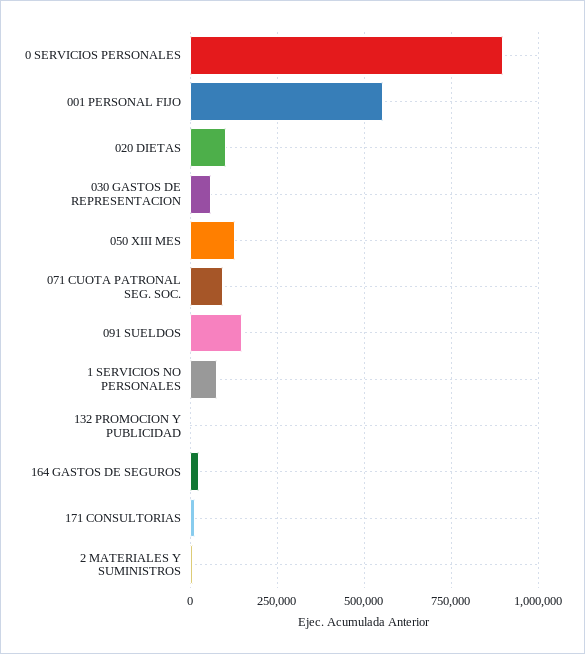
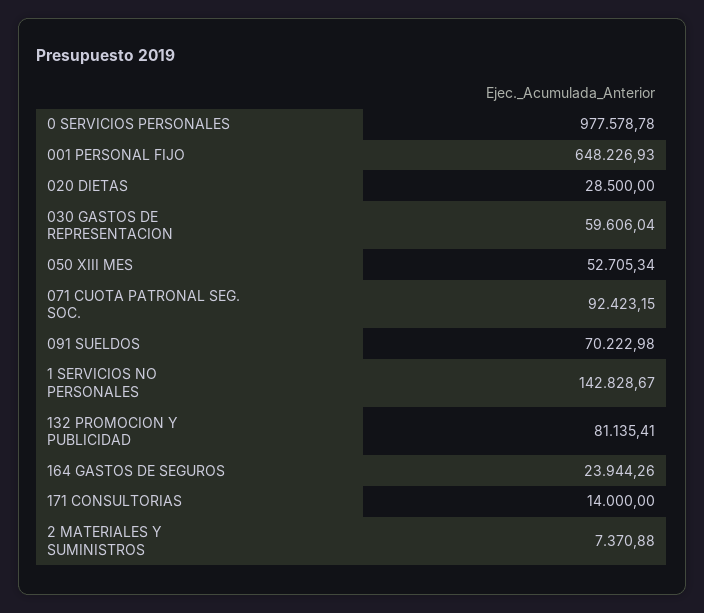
0 SERVICIOS PERSONALES: 900000 -> 977578.78
001 PERSONAL FIJO: 550000 -> 648226.93
020 DIETAS: 100000 -> 28500
050 XIII MES: 125000 -> 52705.34
091 SUELDOS: 150000 -> 70222.98
1 SERVICIOS NO PERSONALES: 75000 -> 142828.67
132 PROMOCION Y PUBLICIDAD: 0 -> 81135.41

